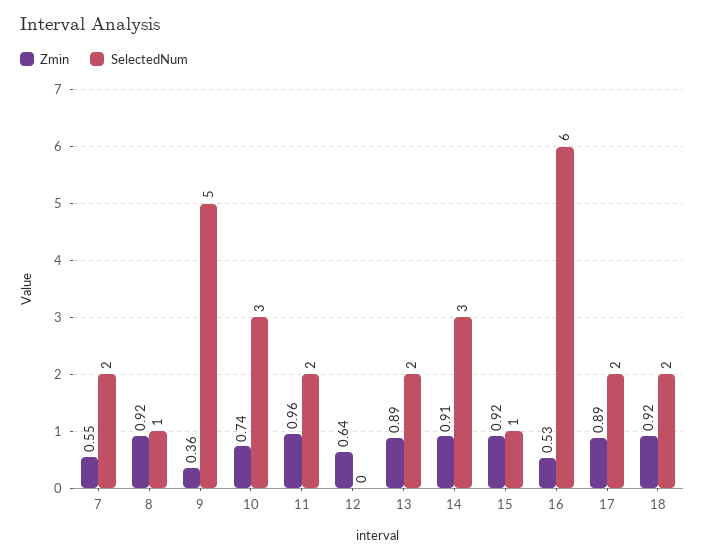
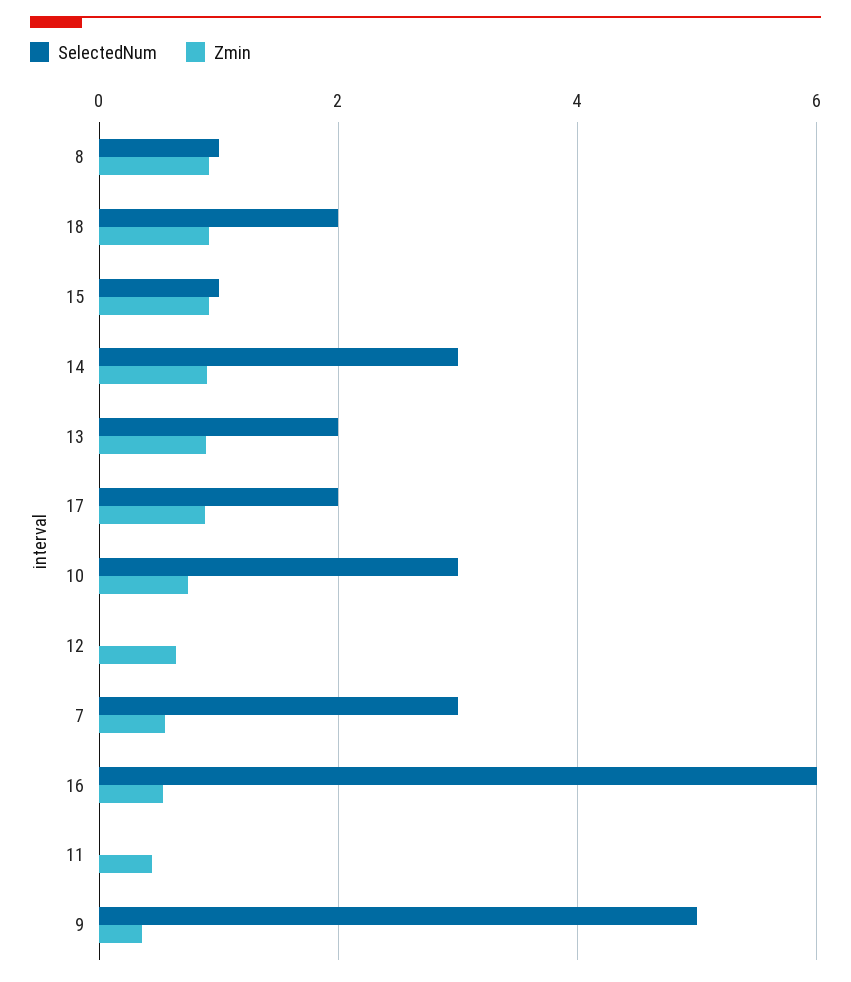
SelectedNum, 7: 2 -> 3
Zmin, 11: 0.96 -> 0.4
SelectedNum, 11: 2 -> 0

